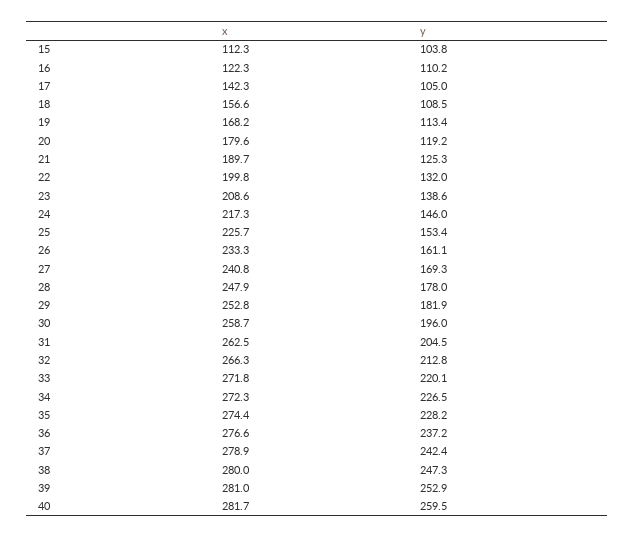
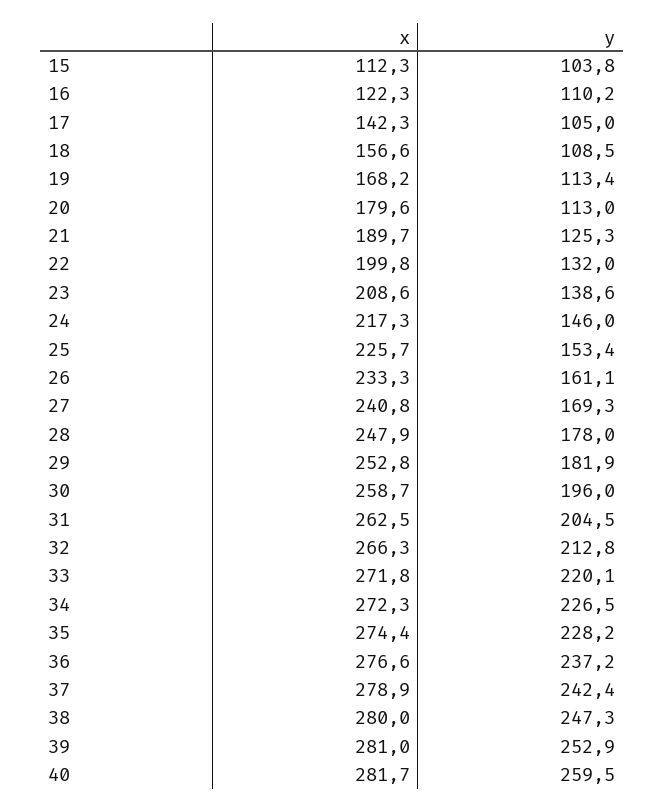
y, 20: 119.2 -> 113

